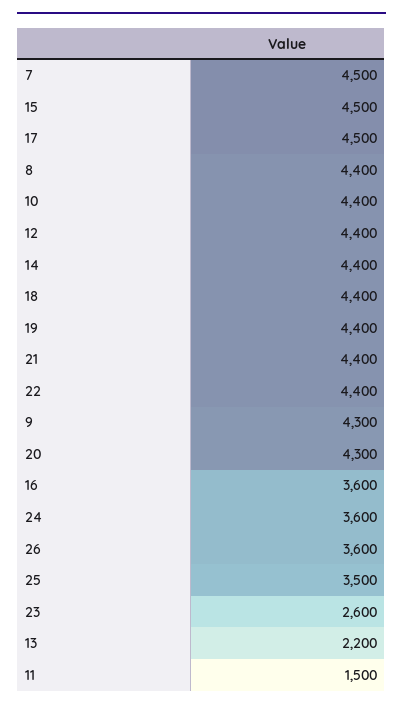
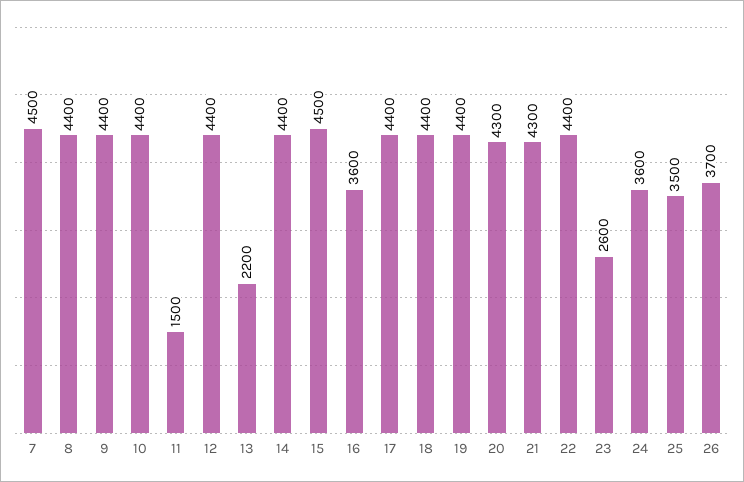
17: 4500 -> 4400
21: 4400 -> 4300
9: 4300 -> 4400
26: 3600 -> 3700

